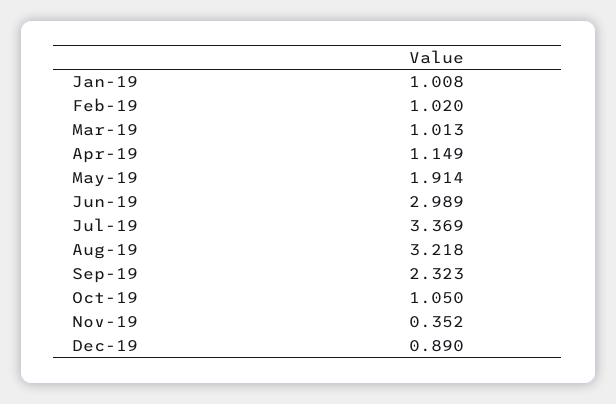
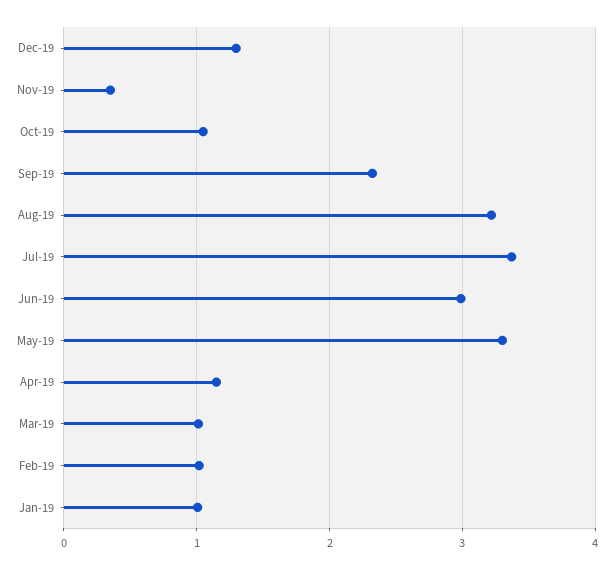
May-19: 1.914 -> 3.3
Dec-19: 0.89 -> 1.3

